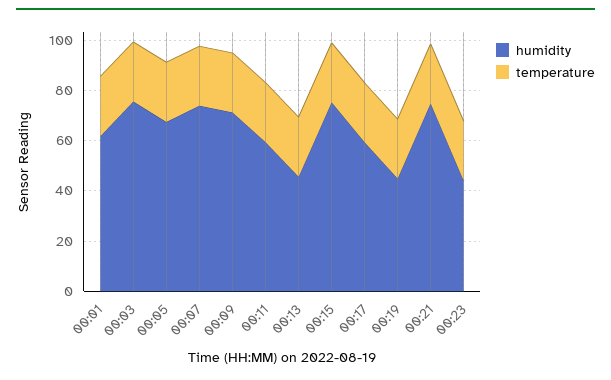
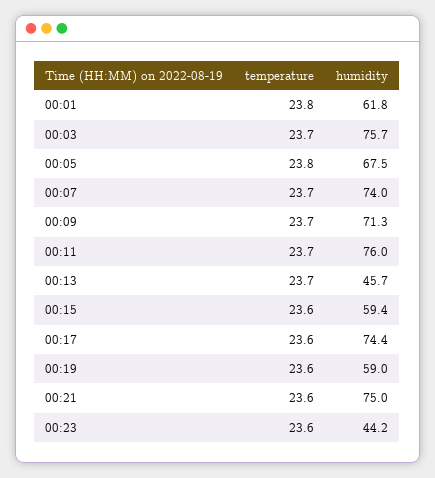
humidity, 00:11: 60 -> 76
humidity, 00:15: 75 -> 59.4
humidity, 00:17: 60 -> 74.4
humidity, 00:19: 45 -> 59

